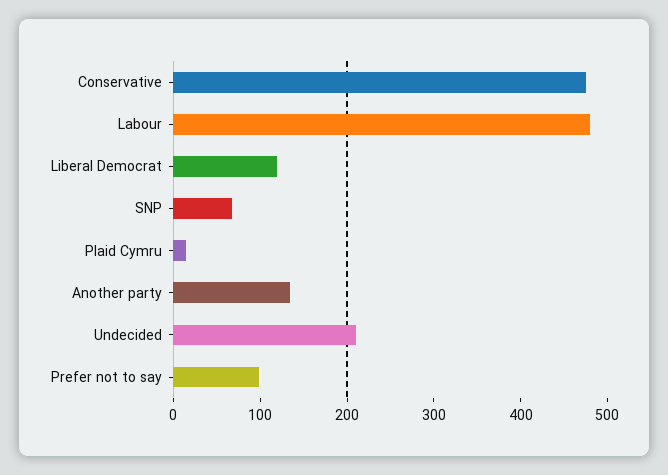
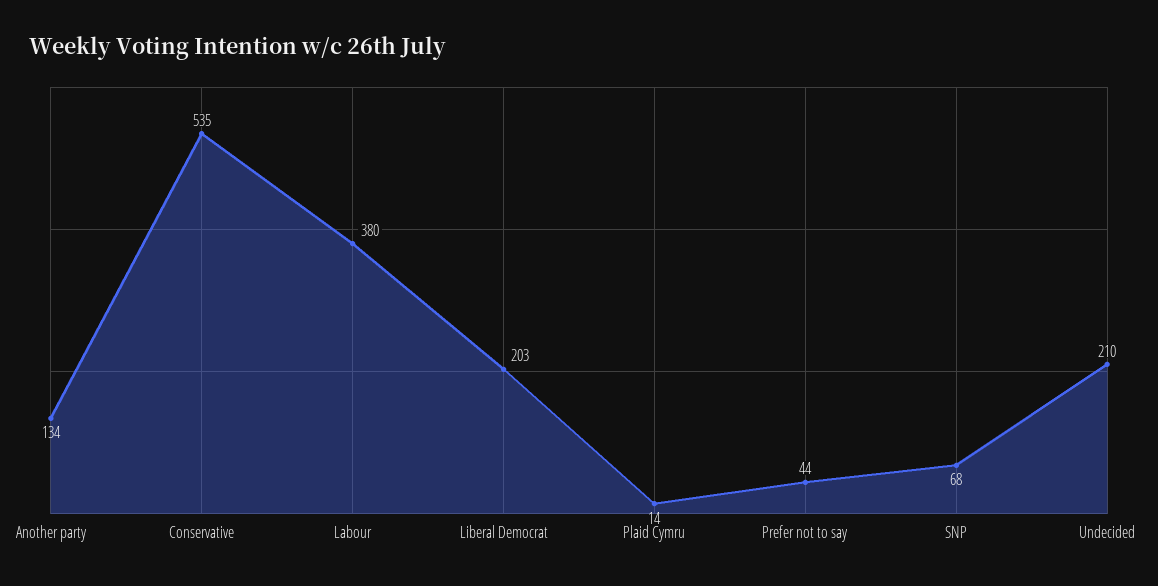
Conservative: 480 -> 535
Labour: 480 -> 380
Liberal Democrat: 120 -> 203
Prefer not to say: 100 -> 44

